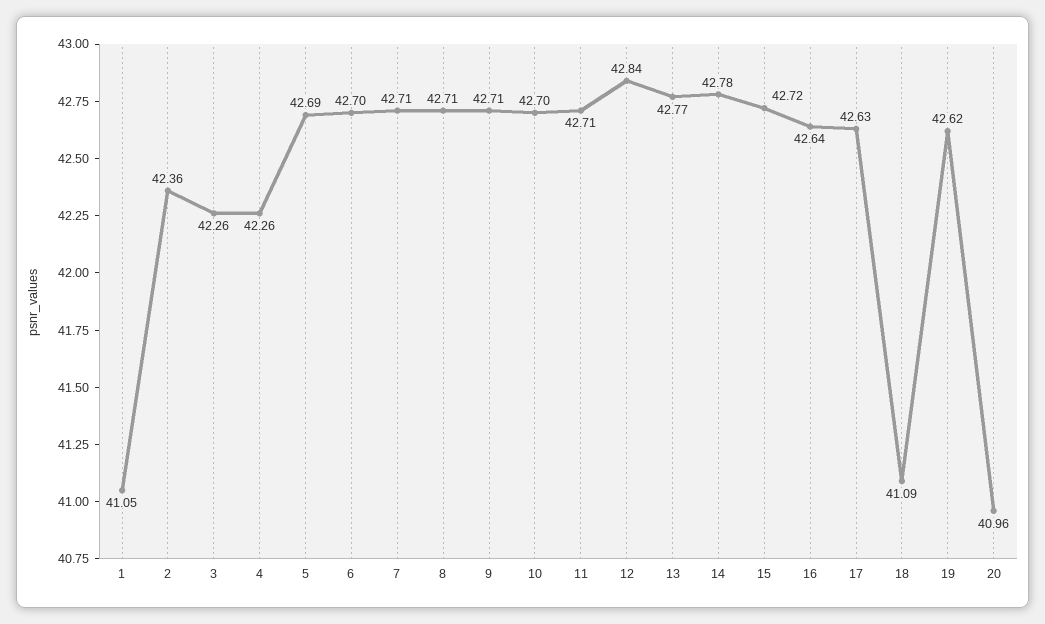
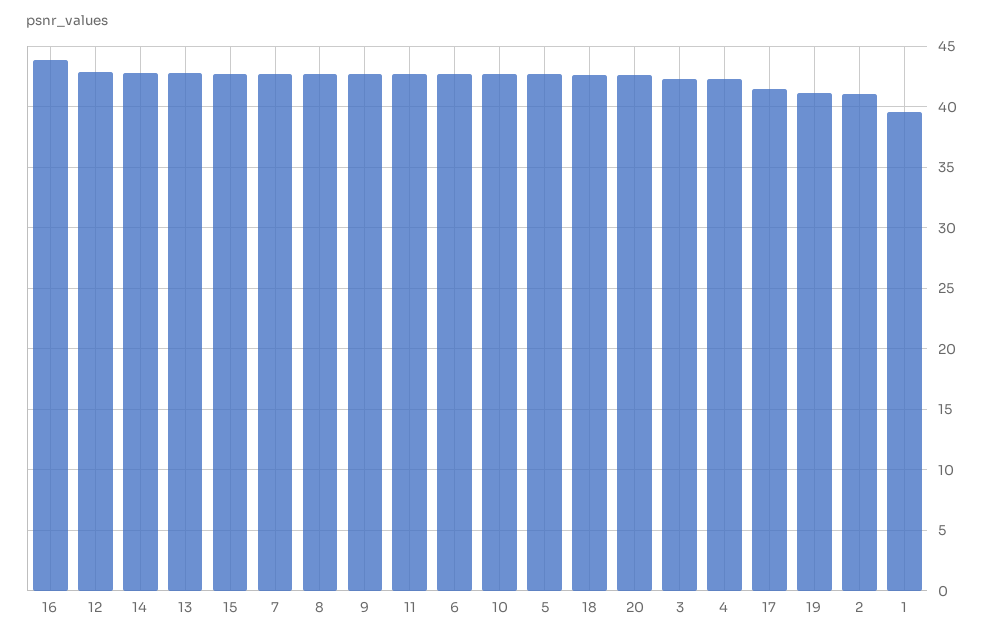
1: 41.05 -> 39.5
2: 42.36 -> 41
16: 42.64 -> 44
17: 42.63 -> 41.5
18: 41.09 -> 42.5
19: 42.62 -> 41
20: 40.96 -> 42.5

